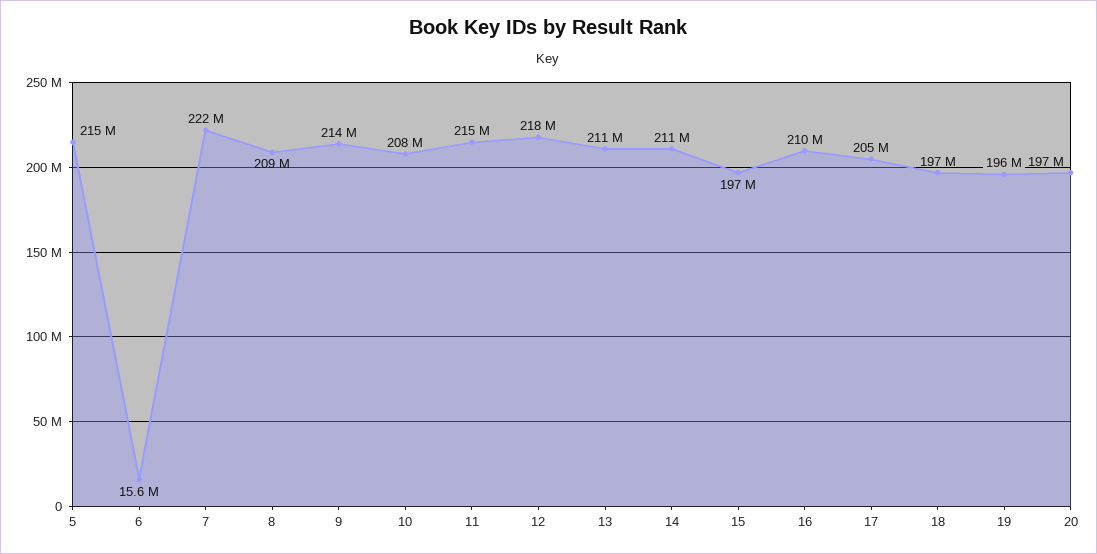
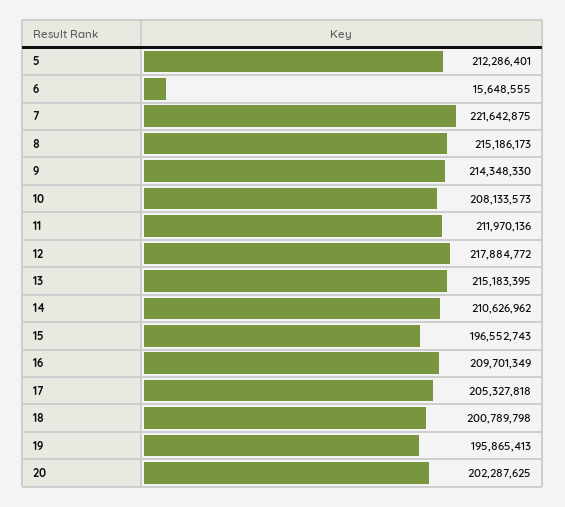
5: 215000000 -> 212286401
8: 209000000 -> 215186173
11: 215000000 -> 211970136
13: 211000000 -> 215183395
18: 197000000 -> 200789798
20: 197000000 -> 202287625

